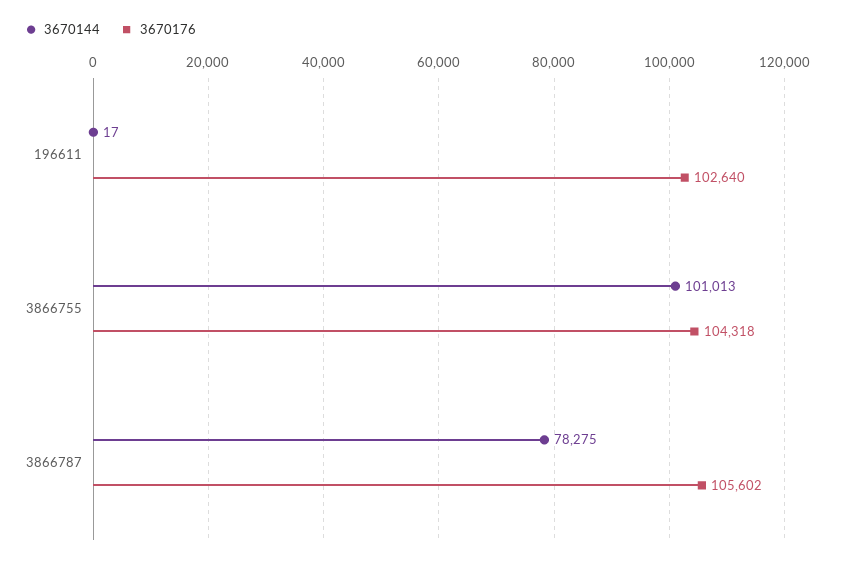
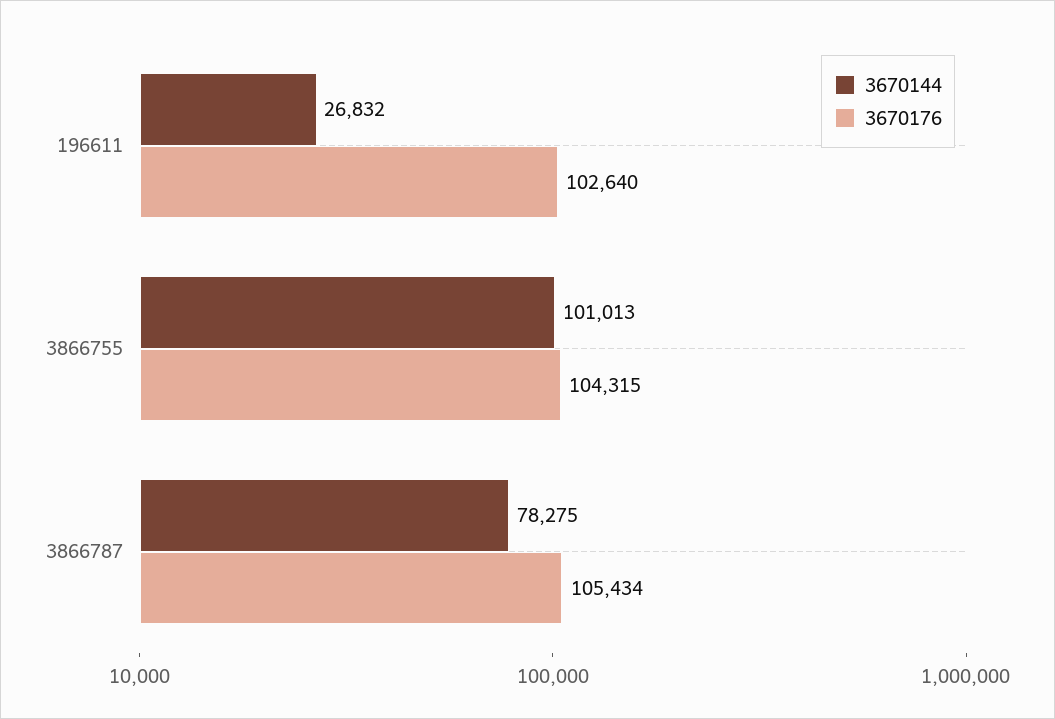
3670144, 196611: 17 -> 26832
3670176, 3866755: 104318 -> 104315
3670176, 3866787: 105602 -> 105434

